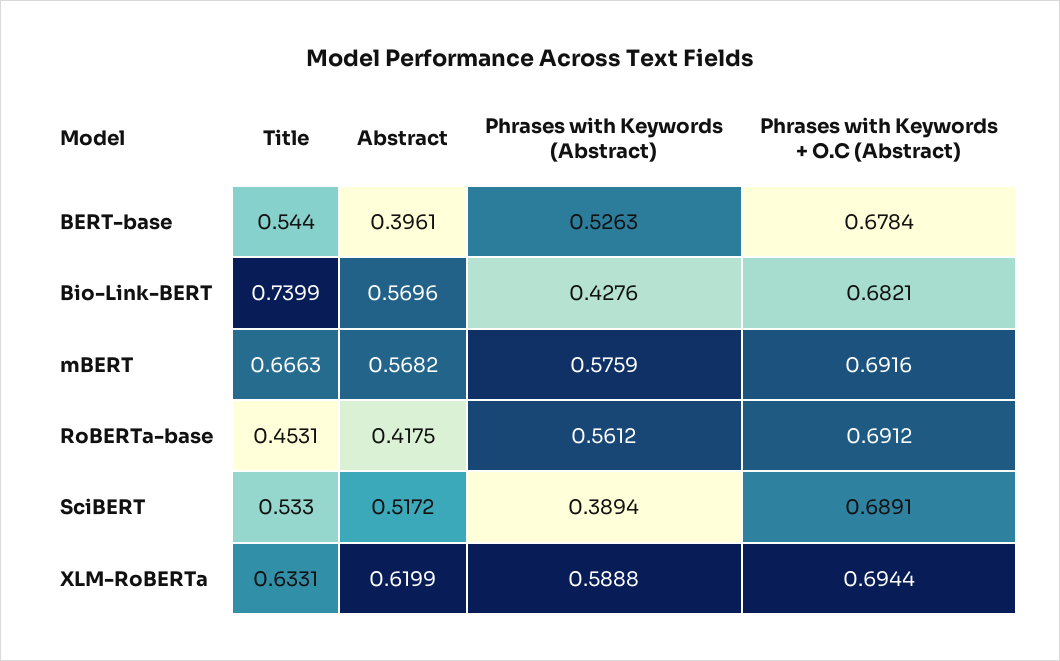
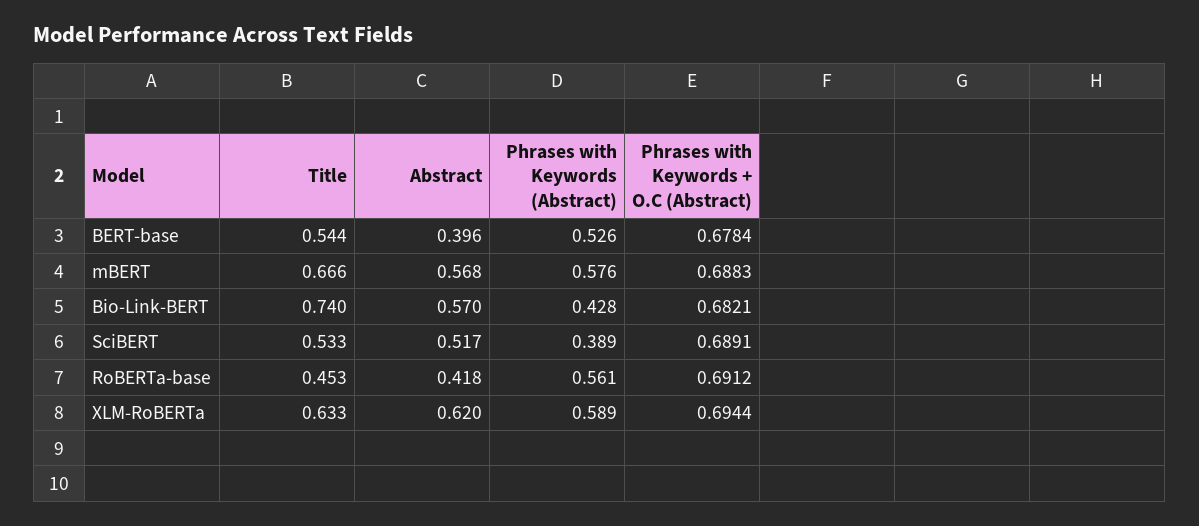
Phrases with Keywords + O.C (Abstract), mBERT: 0.6916 -> 0.6883

